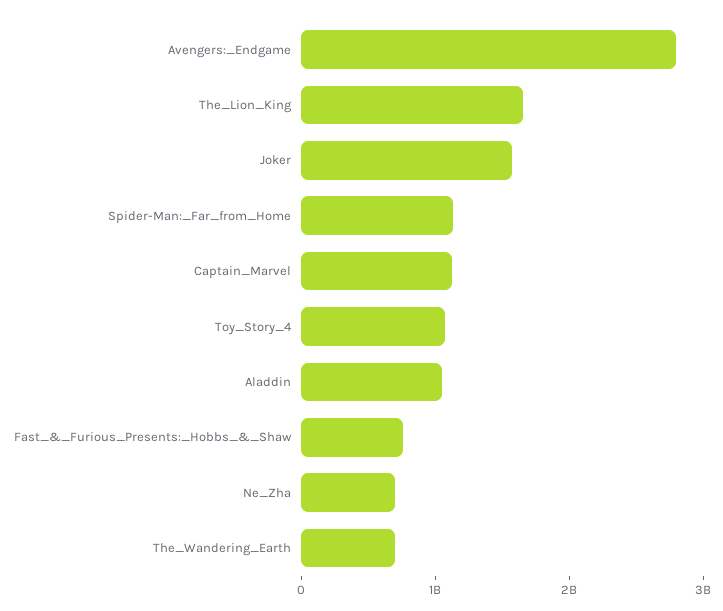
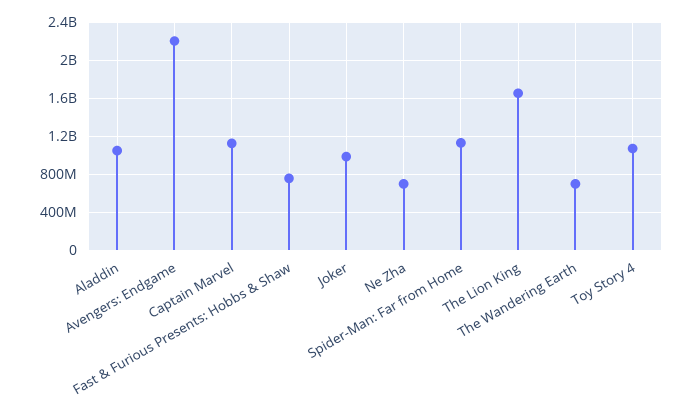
Avengers:_Endgame: 2800000000 -> 2200000000
Joker: 1600000000 -> 1000000000

